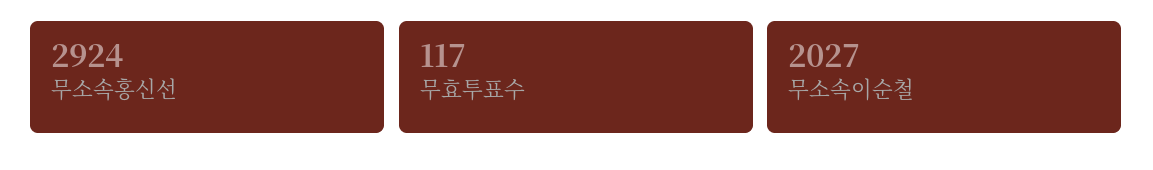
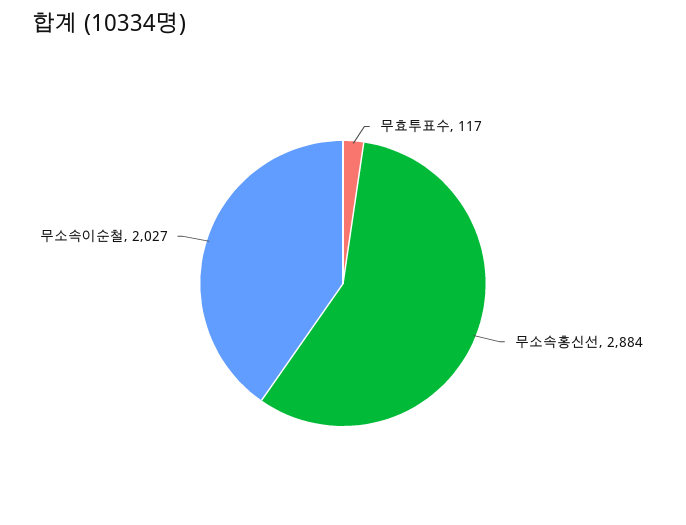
무소속홍신선: 2924 -> 2884

